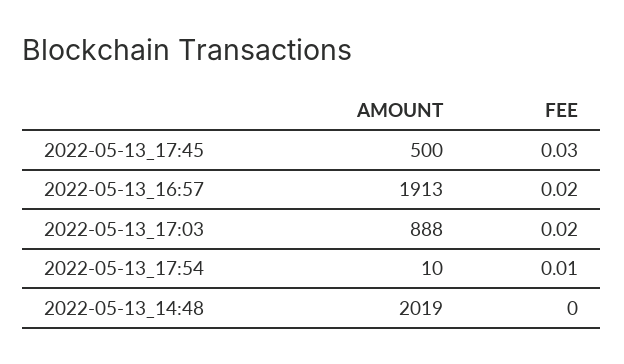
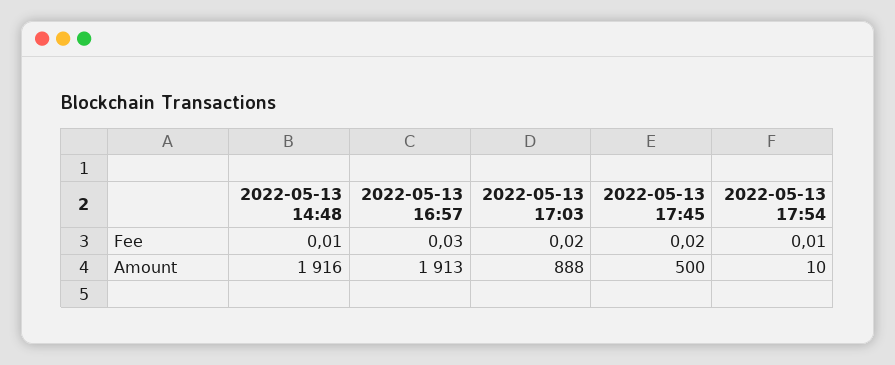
FEE, 2022-05-13_17:45: 0.03 -> 0.02
FEE, 2022-05-13_16:57: 0.02 -> 0.03
AMOUNT, 2022-05-13_14:48: 2019 -> 1916
FEE, 2022-05-13_14:48: 0 -> 0.01

